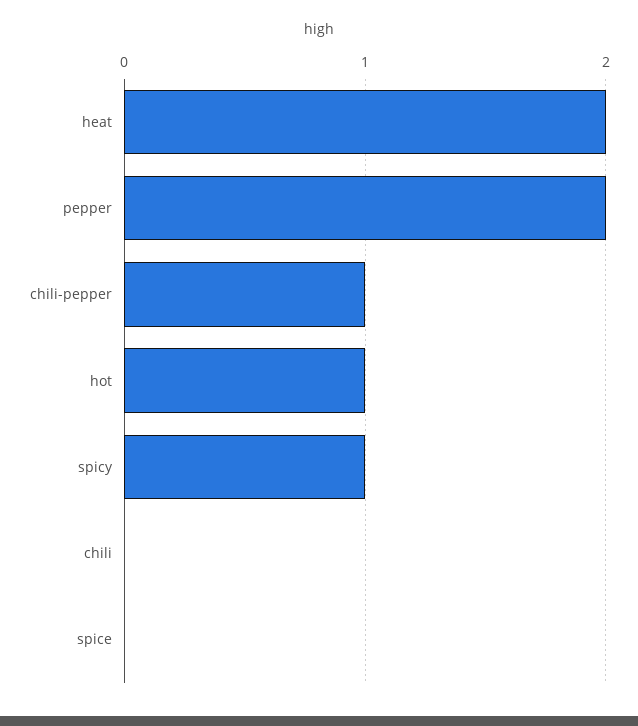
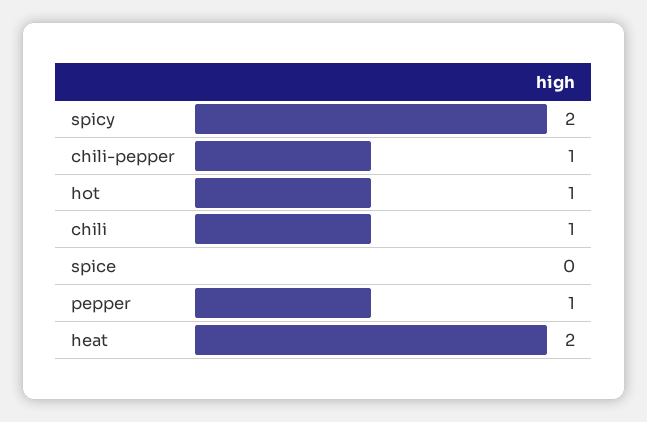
pepper: 2 -> 1
spicy: 1 -> 2
chili: 0 -> 1

